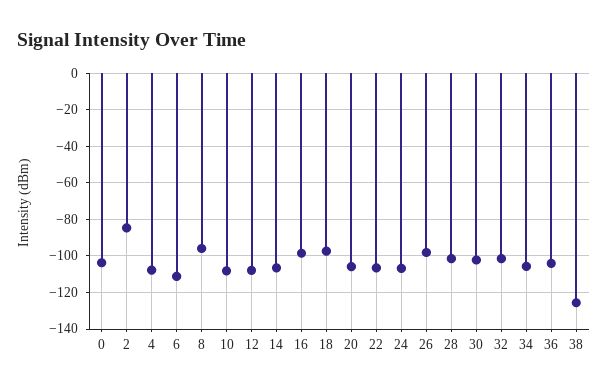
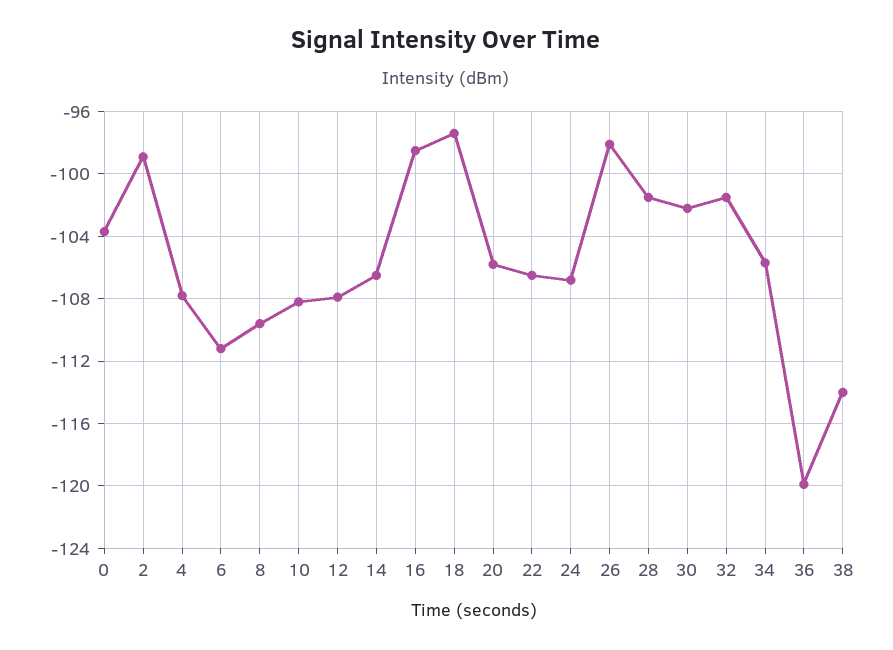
2: -85 -> -99
8: -95 -> -109.5
36: -105 -> -120
38: -125 -> -114

